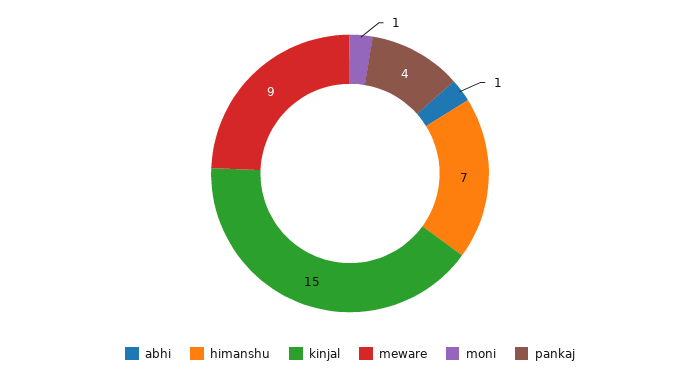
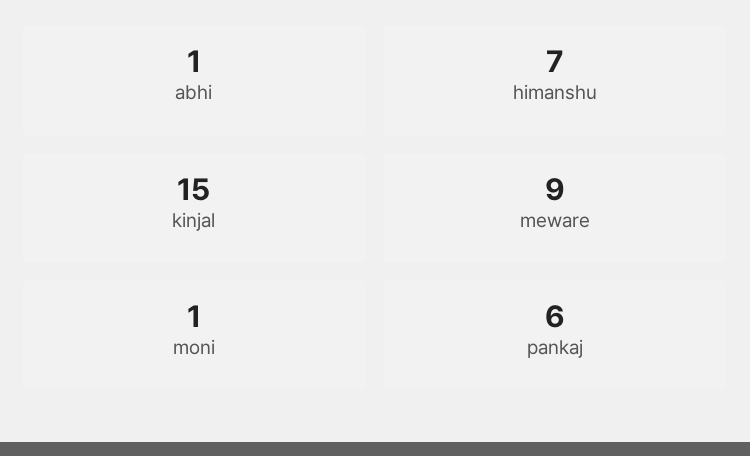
pankaj: 4 -> 6

